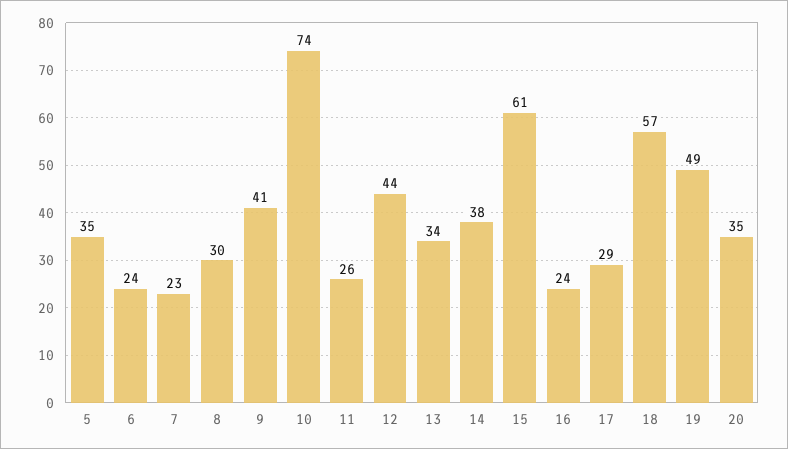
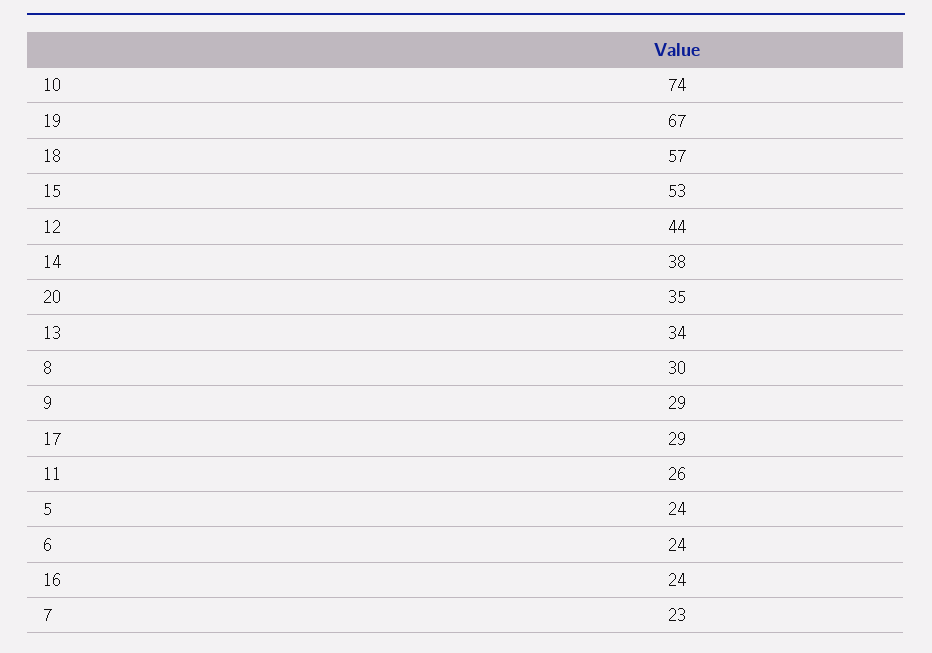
5: 35 -> 24
9: 41 -> 29
15: 61 -> 53
19: 49 -> 67

